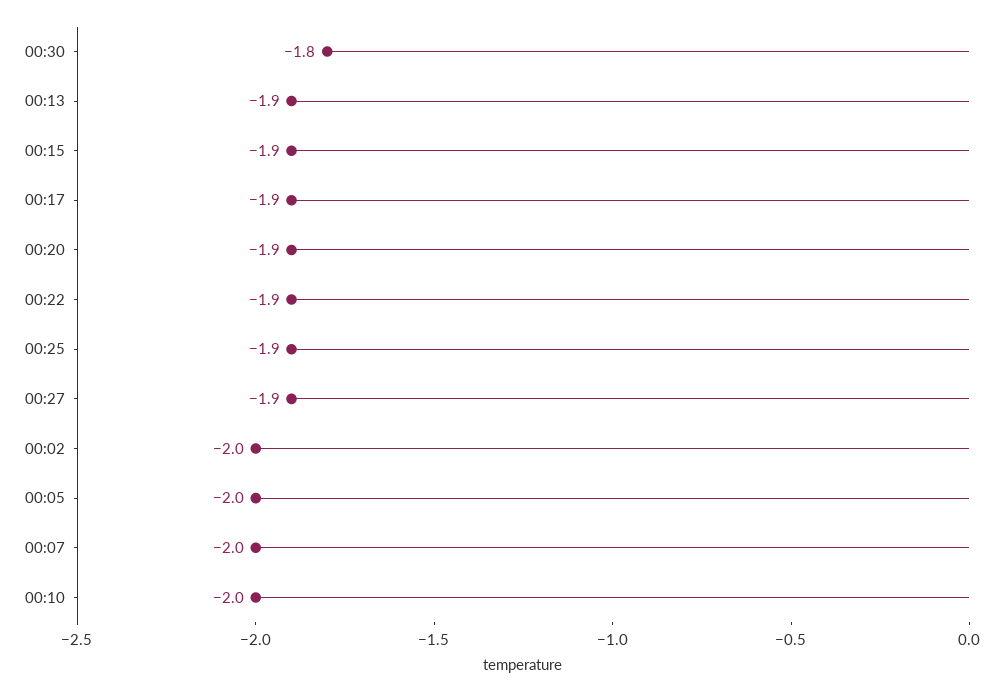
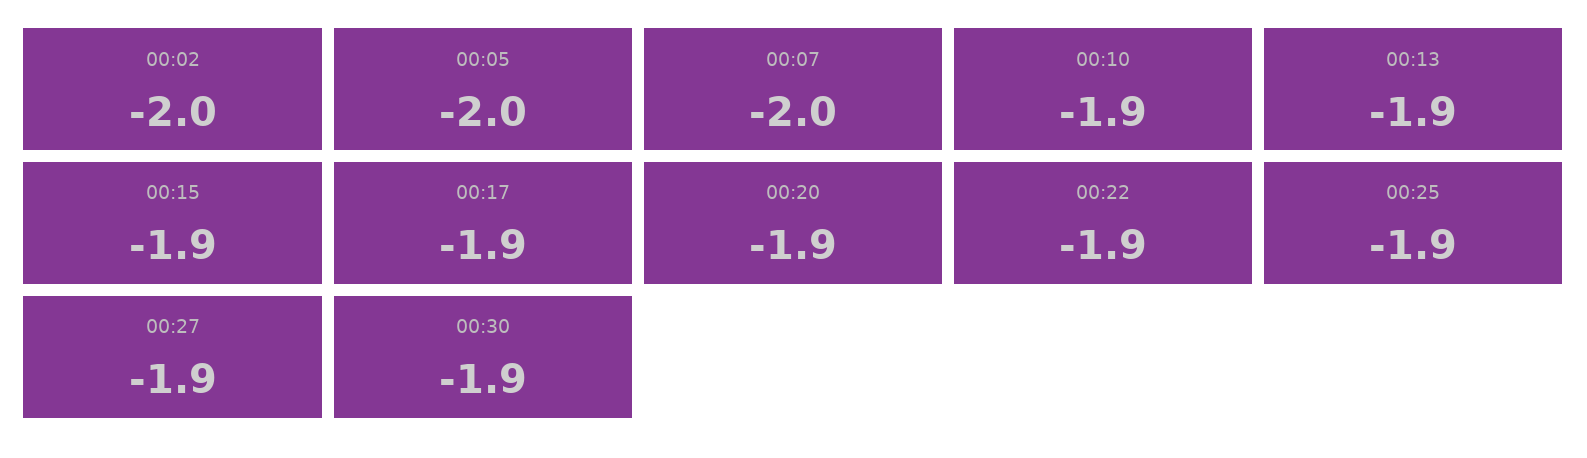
00:30: -1.8 -> -1.9
00:10: -2 -> -1.9

